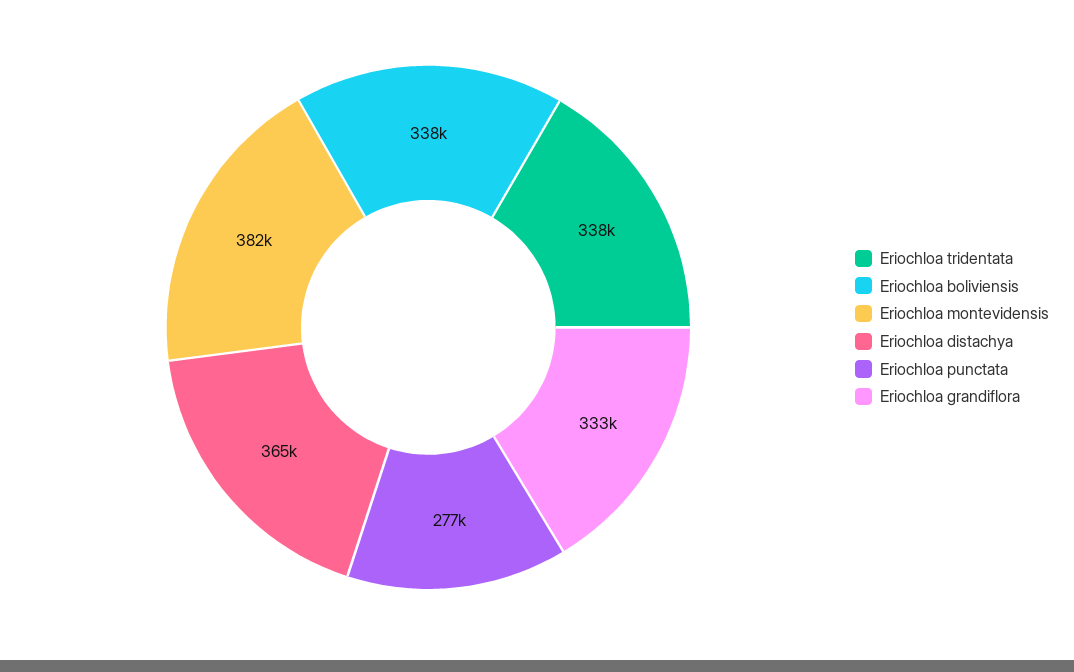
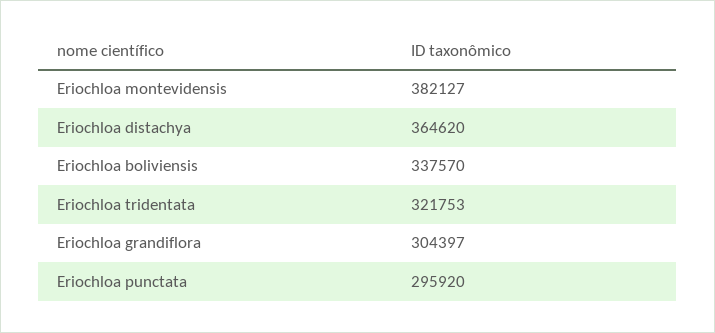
Eriochloa tridentata: 338000 -> 321753
Eriochloa punctata: 277000 -> 295920
Eriochloa grandiflora: 333000 -> 304397

